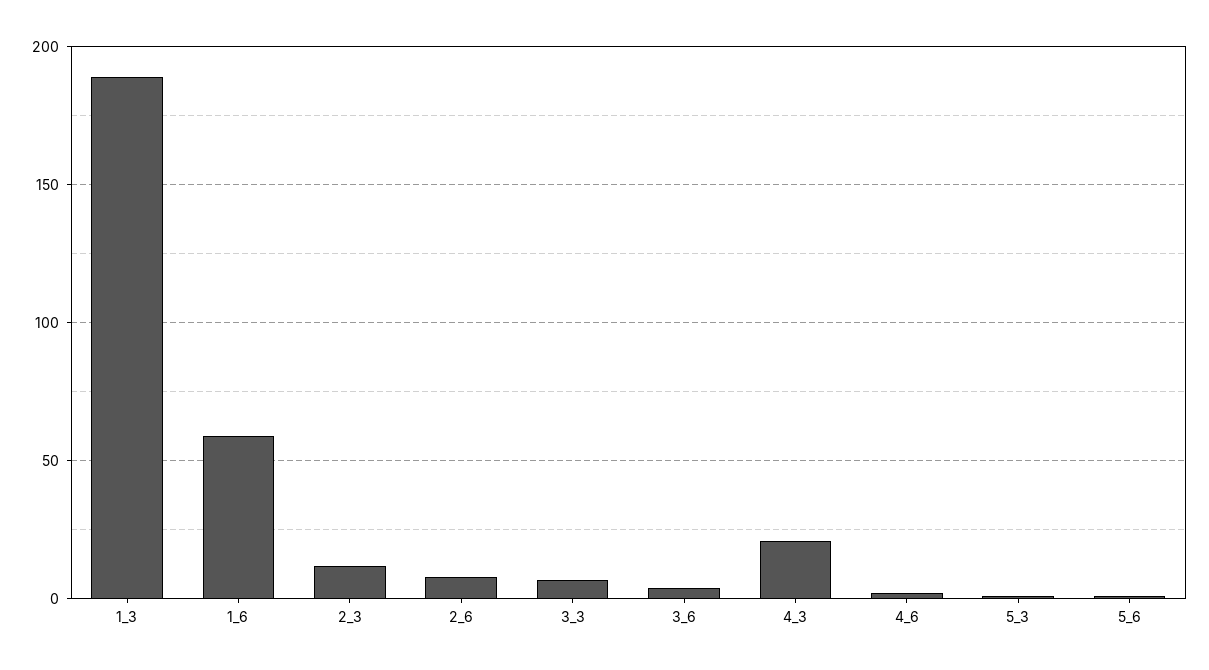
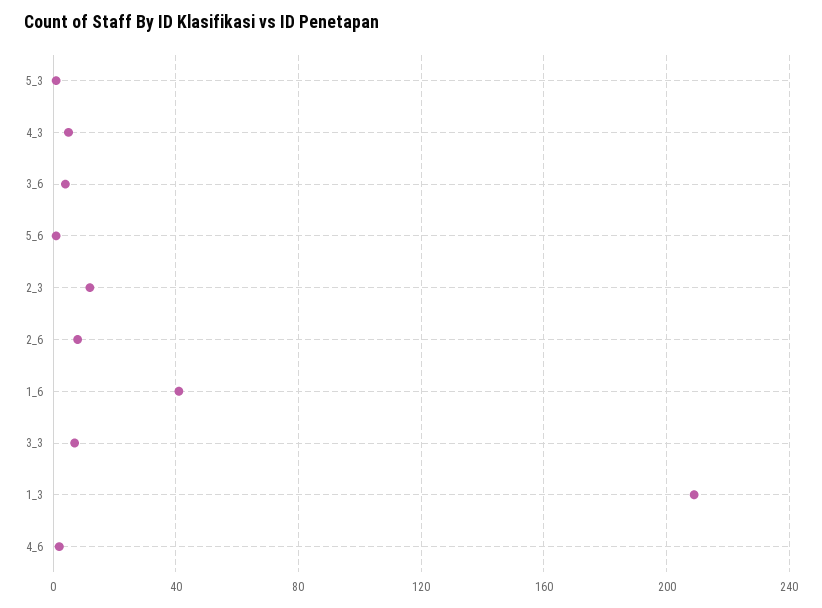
1_3: 190 -> 210
1_6: 60 -> 40
4_3: 20 -> 5

